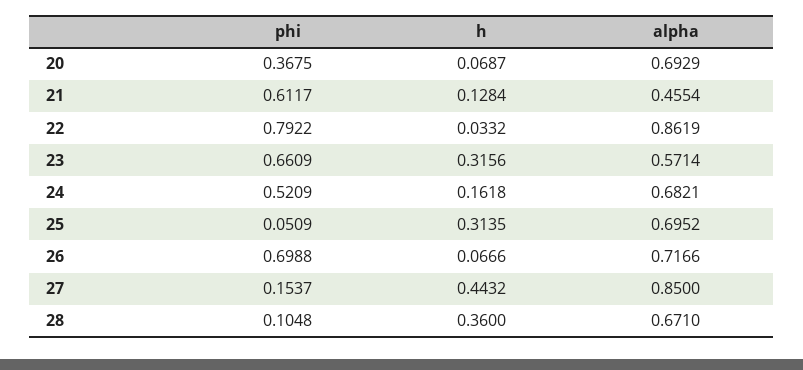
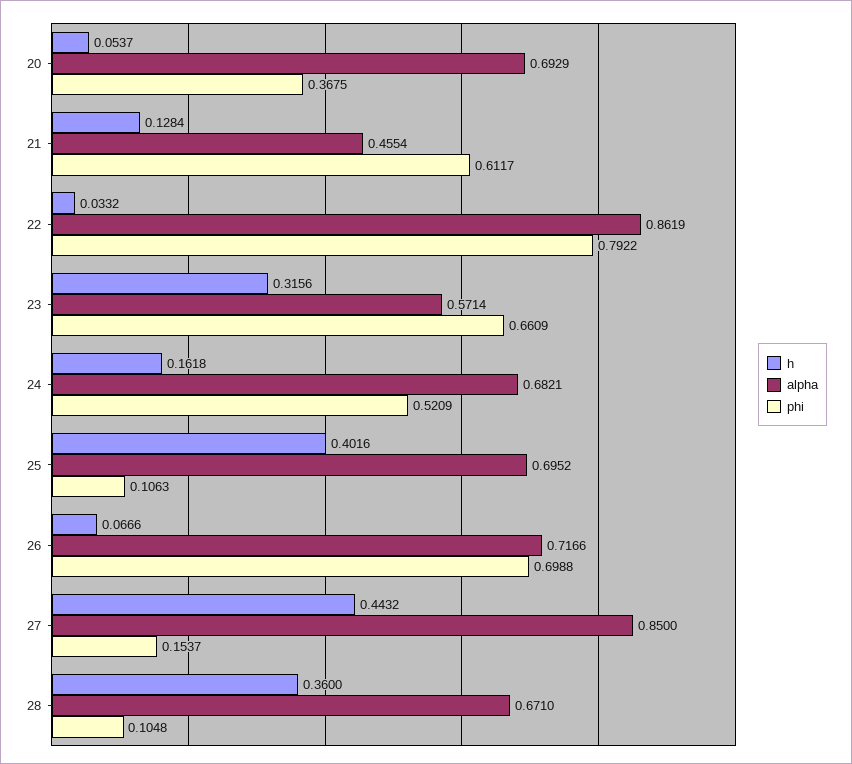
h, 20: 0.0687 -> 0.0537
phi, 25: 0.0509 -> 0.1063
h, 25: 0.3135 -> 0.4016

